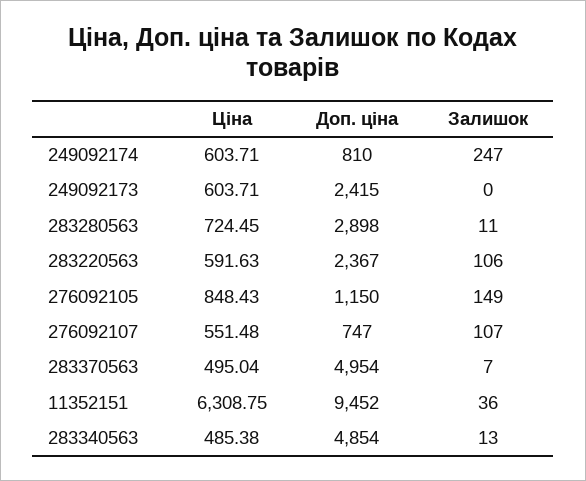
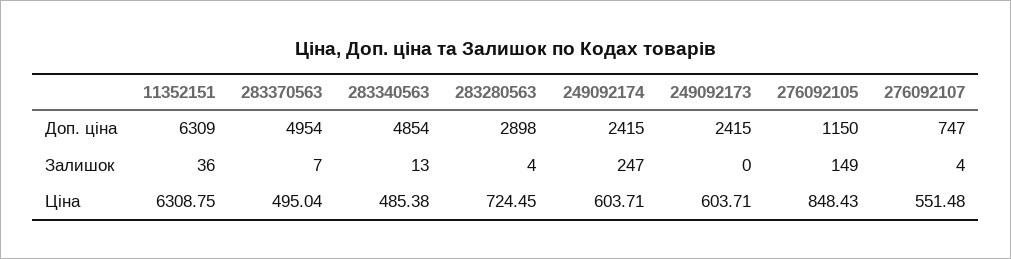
Доп. ціна, 249092174: 810 -> 2415
Залишок, 283280563: 11 -> 4
Ціна, 283220563: 591.63 -> none
Доп. ціна, 283220563: 2367 -> none
Залишок, 283220563: 106 -> none
Залишок, 276092107: 107 -> 4
Доп. ціна, 11352151: 9452 -> 6309

